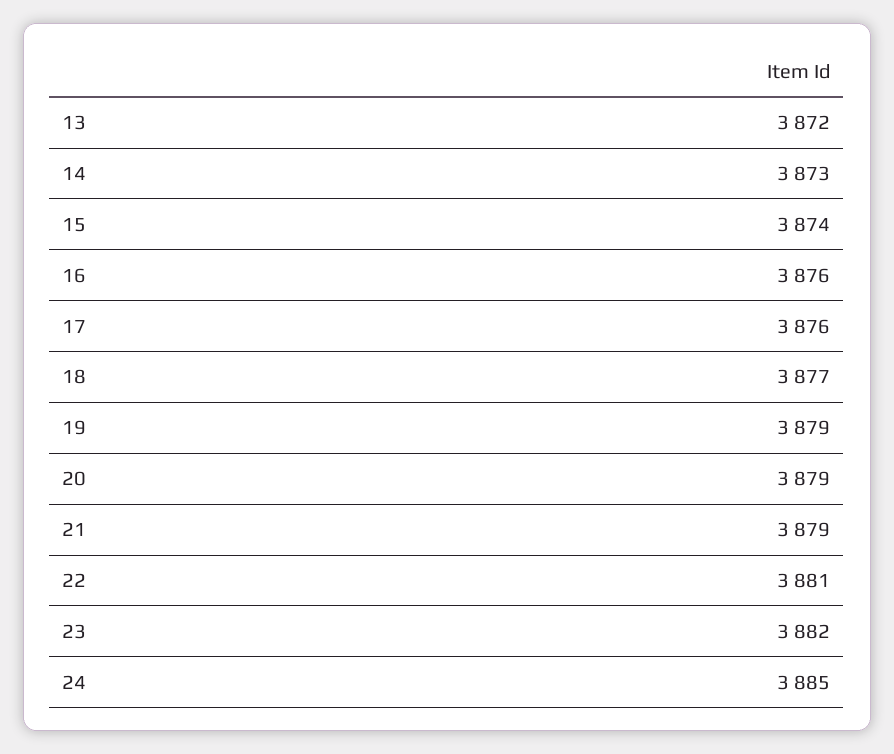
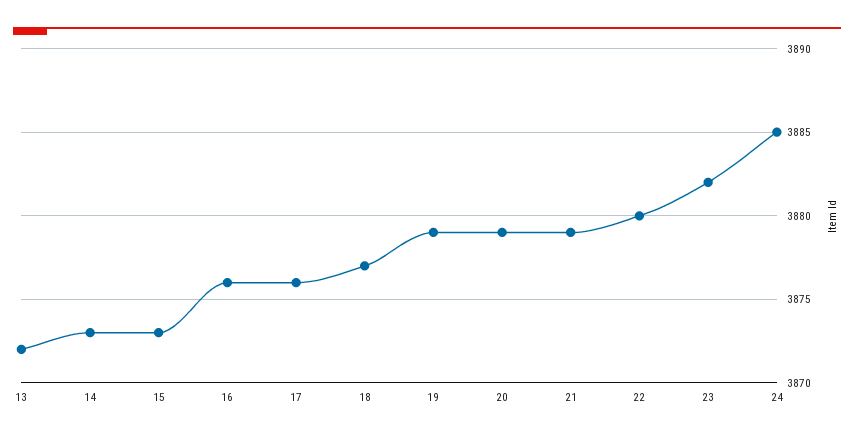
15: 3874 -> 3873
22: 3881 -> 3880

